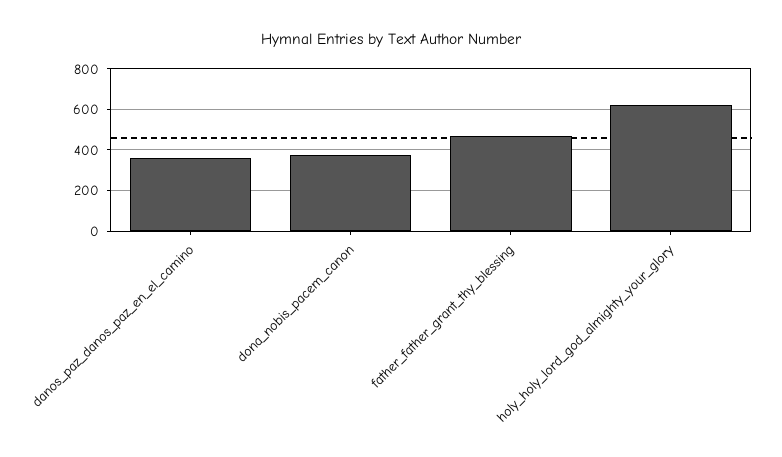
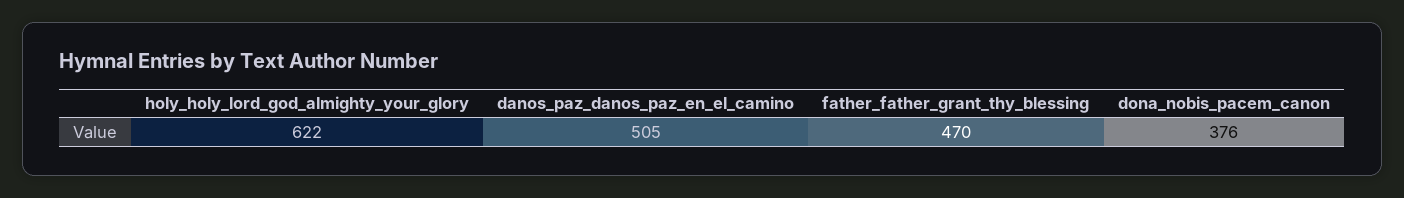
danos_paz_danos_paz_en_el_camino: 350 -> 505

